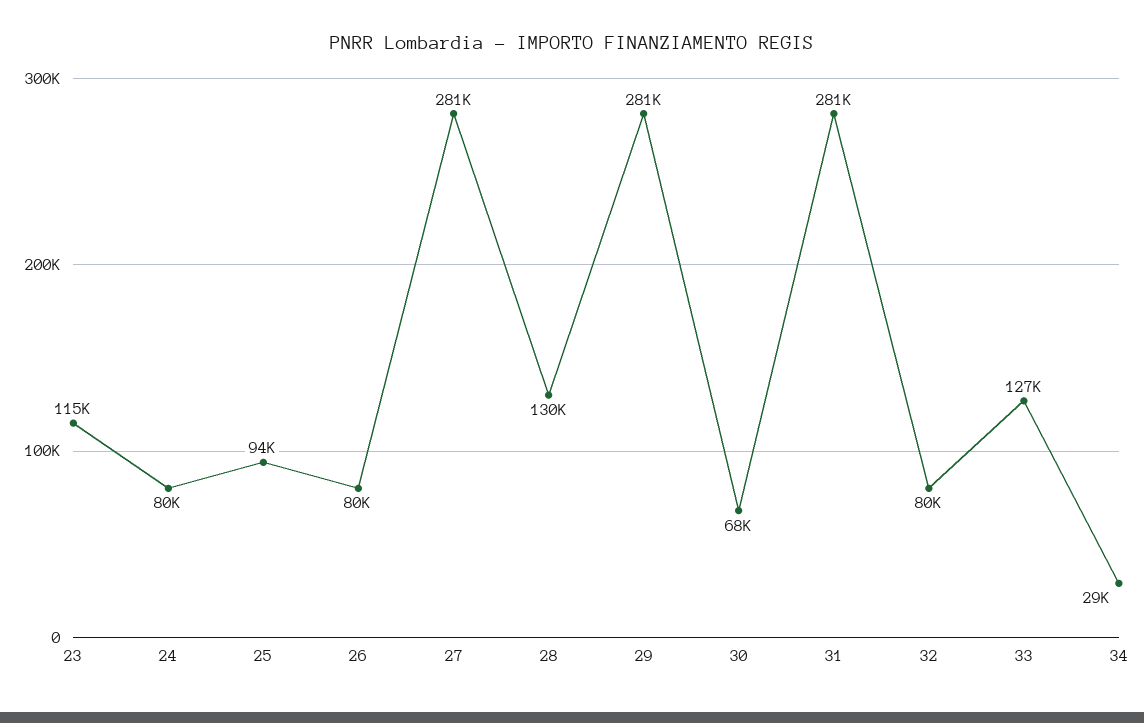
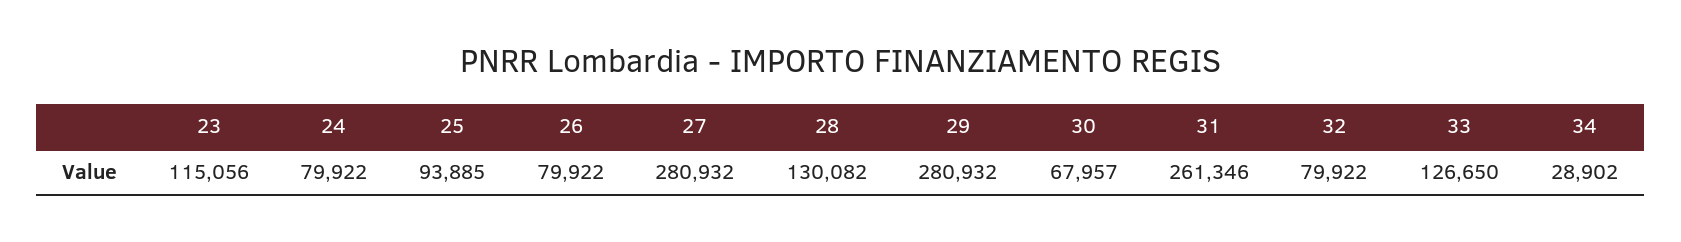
31: 281000 -> 261346

